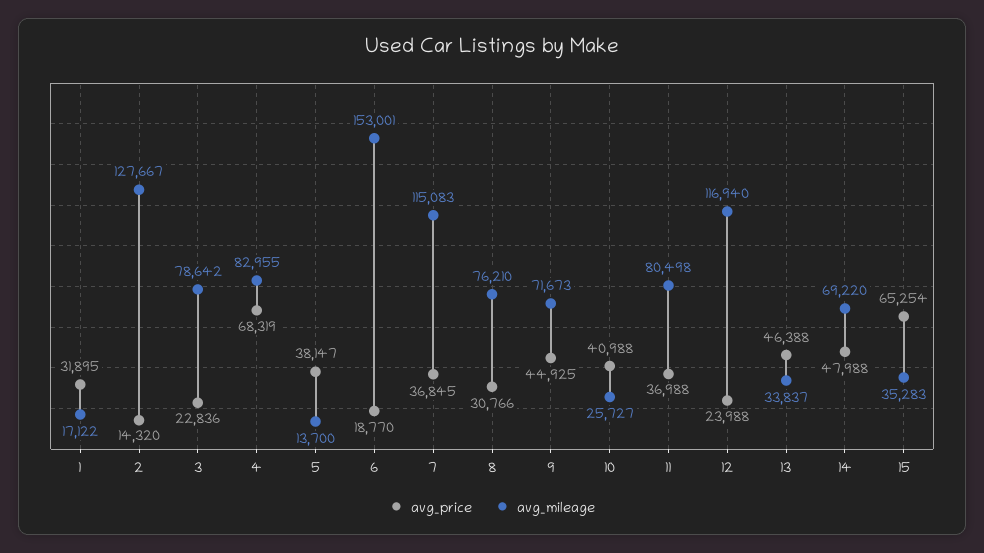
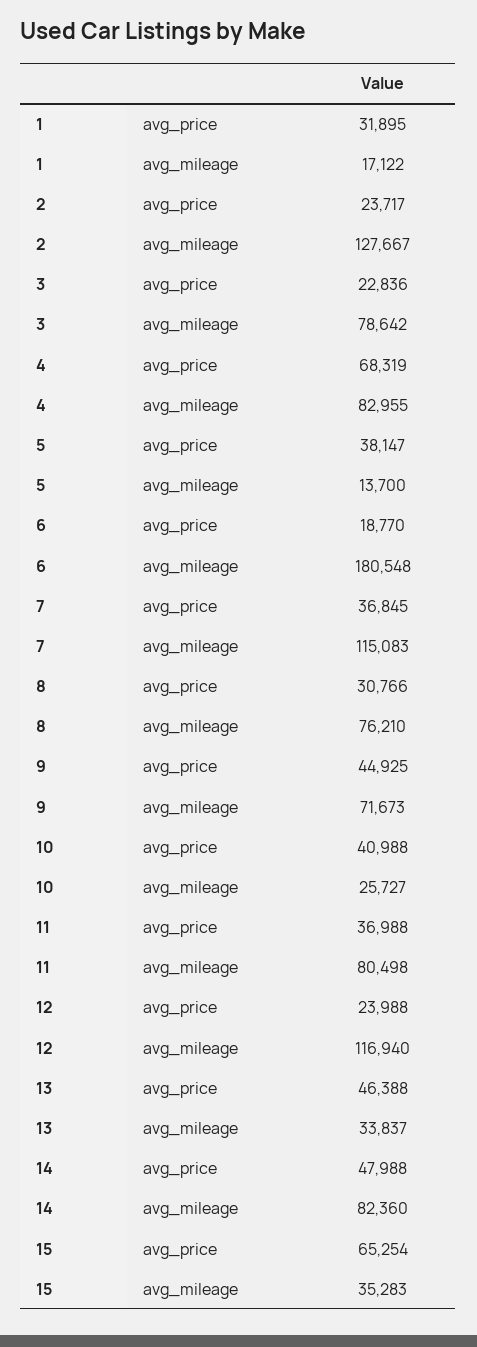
avg_price, 2: 14320 -> 23717
avg_mileage, 6: 153001 -> 180548
avg_mileage, 14: 69220 -> 82360

